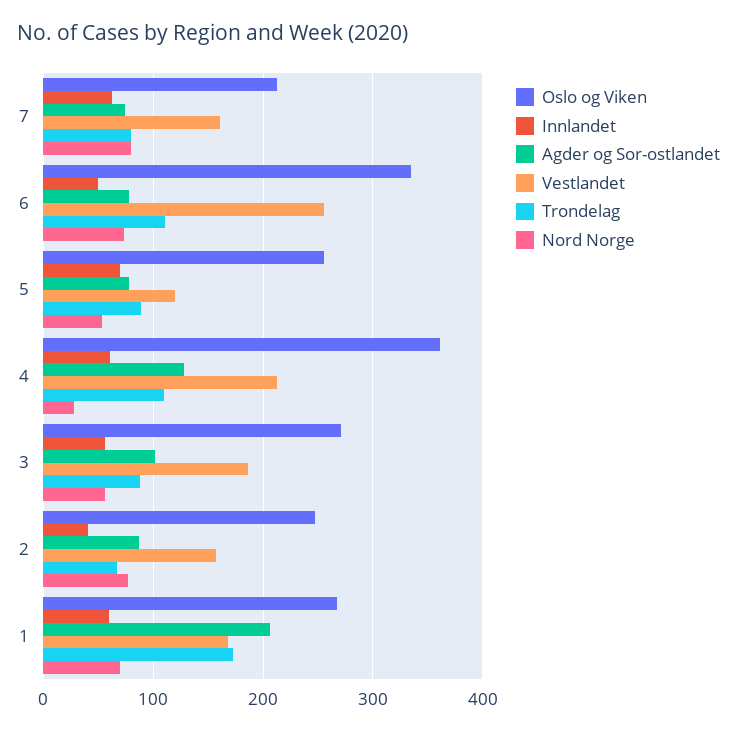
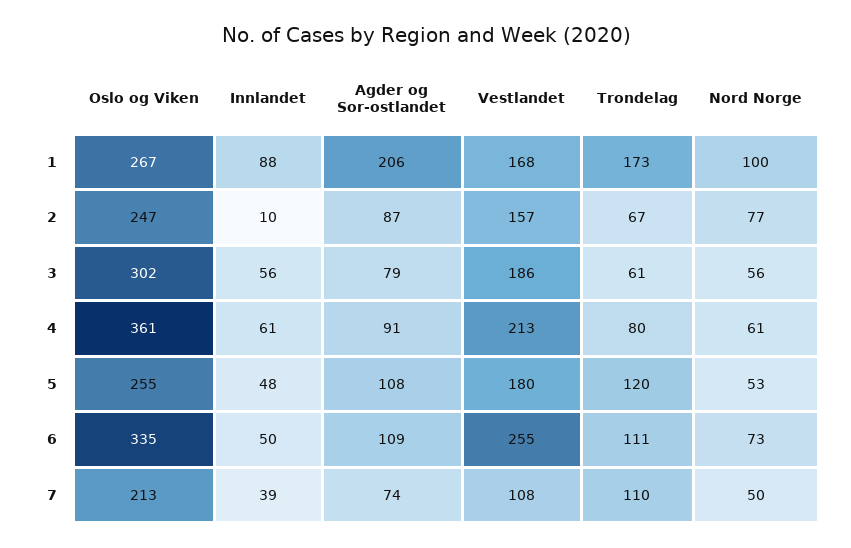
Innlandet, 7: 60 -> 39
Vestlandet, 7: 160 -> 108
Trondelag, 7: 80 -> 110
Nord Norge, 7: 80 -> 50
Agder og Sor-ostlandet, 6: 80 -> 109
Innlandet, 5: 70 -> 48
Agder og Sor-ostlandet, 5: 80 -> 108
Vestlandet, 5: 120 -> 180
Trondelag, 5: 90 -> 120
Agder og Sor-ostlandet, 4: 130 -> 91
Trondelag, 4: 110 -> 80
Nord Norge, 4: 30 -> 61
Oslo og Viken, 3: 270 -> 302
Agder og Sor-ostlandet, 3: 100 -> 79
Trondelag, 3: 90 -> 61
Innlandet, 2: 40 -> 10
Innlandet, 1: 60 -> 88
Nord Norge, 1: 70 -> 100

